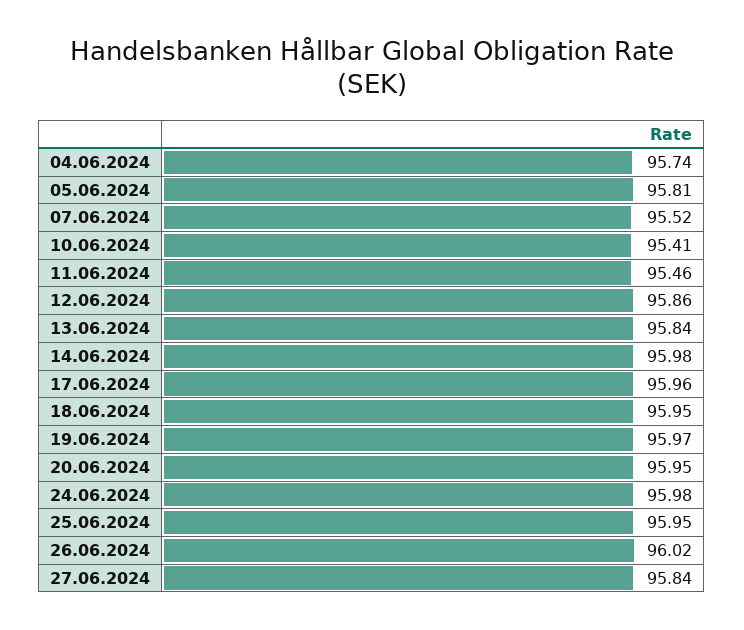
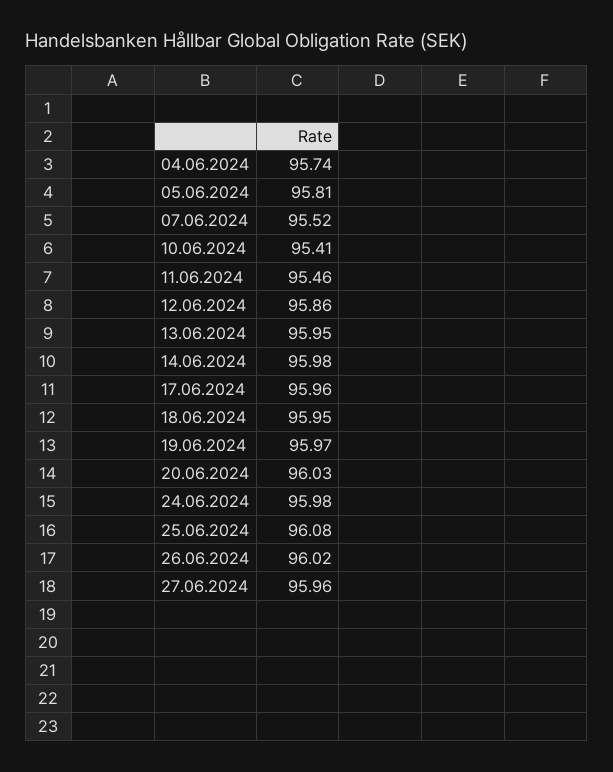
13.06.2024: 95.84 -> 95.95
20.06.2024: 95.95 -> 96.03
25.06.2024: 95.95 -> 96.08
27.06.2024: 95.84 -> 95.96

